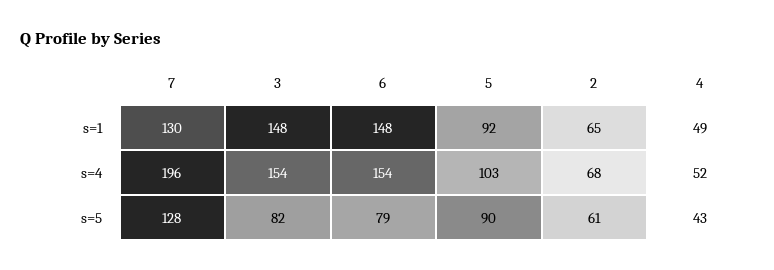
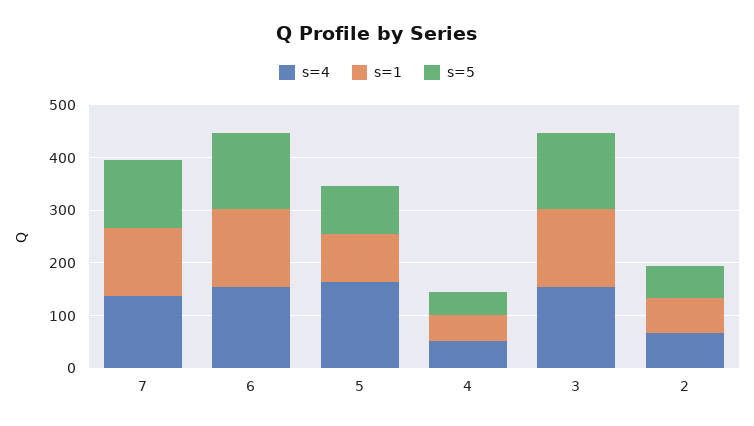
s=4, 7: 196 -> 140
s=4, 5: 103 -> 160
s=5, 3: 82 -> 140
s=5, 6: 79 -> 140

